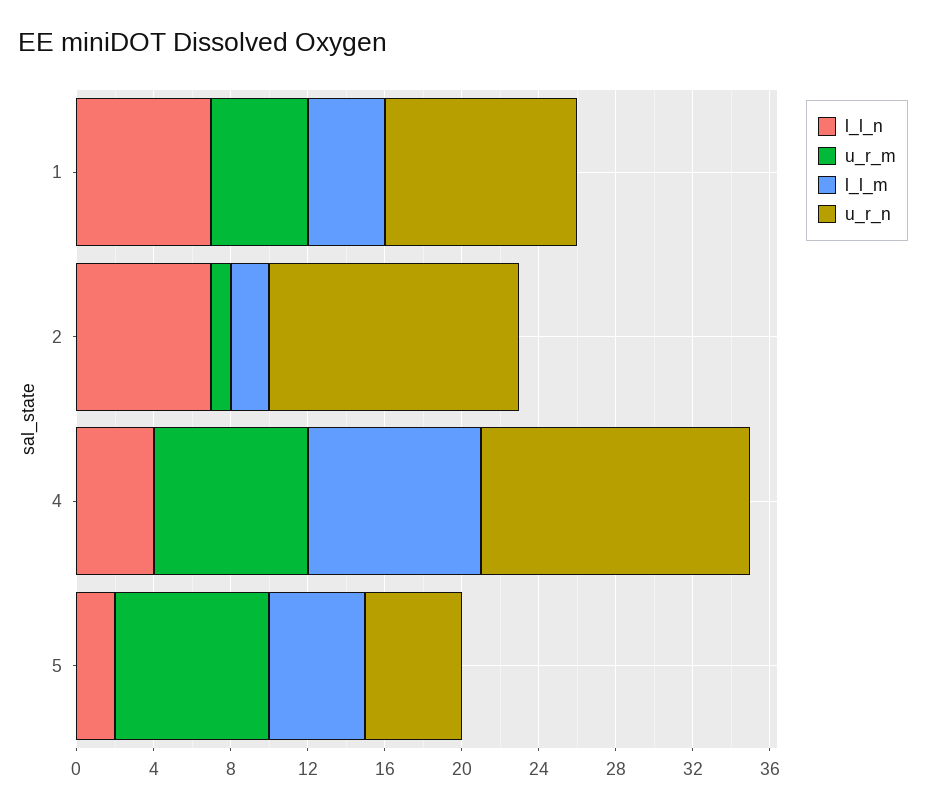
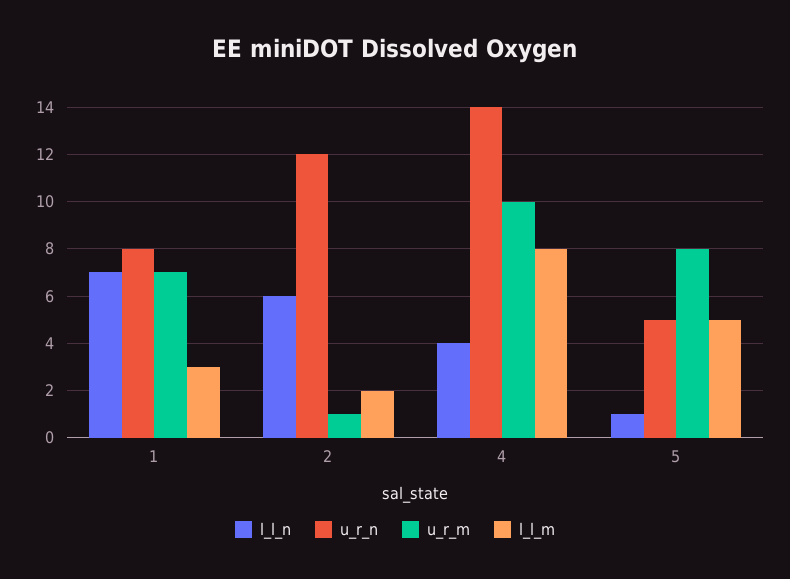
u_r_m, 1: 5 -> 7
l_l_m, 1: 4 -> 3
u_r_n, 1: 10 -> 8
l_l_n, 2: 7 -> 6
u_r_n, 2: 13 -> 12
u_r_m, 4: 8 -> 10
l_l_m, 4: 9 -> 8
l_l_n, 5: 2 -> 1

